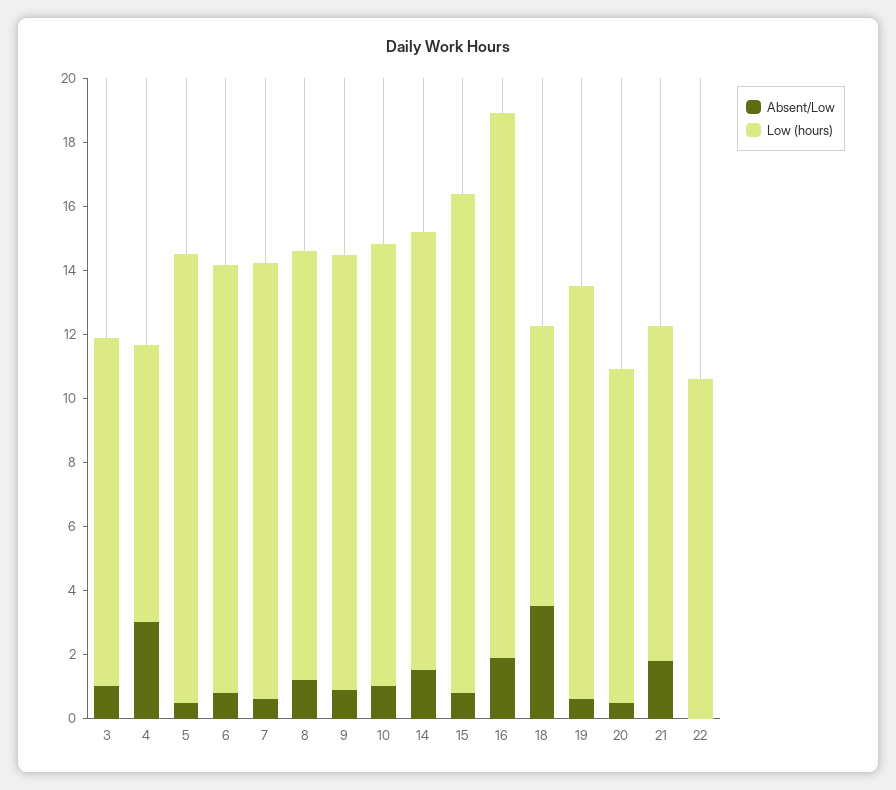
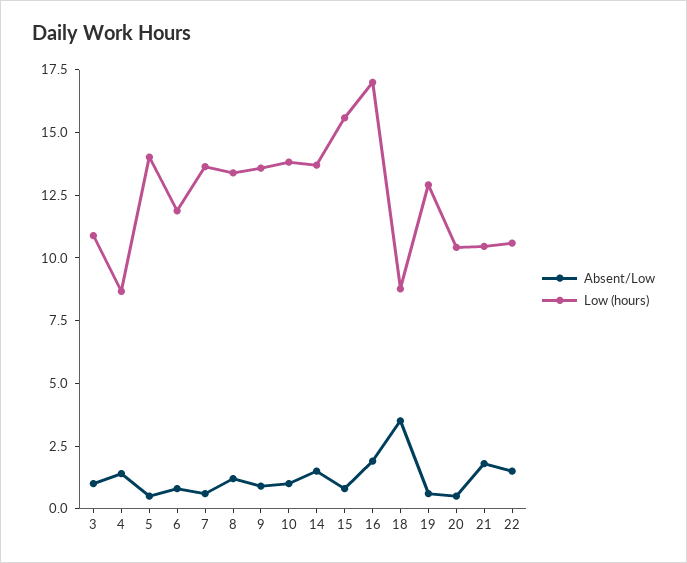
Absent/Low, 4: 3 -> 1.5
Low (hours), 6: 13.5 -> 12
Absent/Low, 22: 0 -> 1.5

